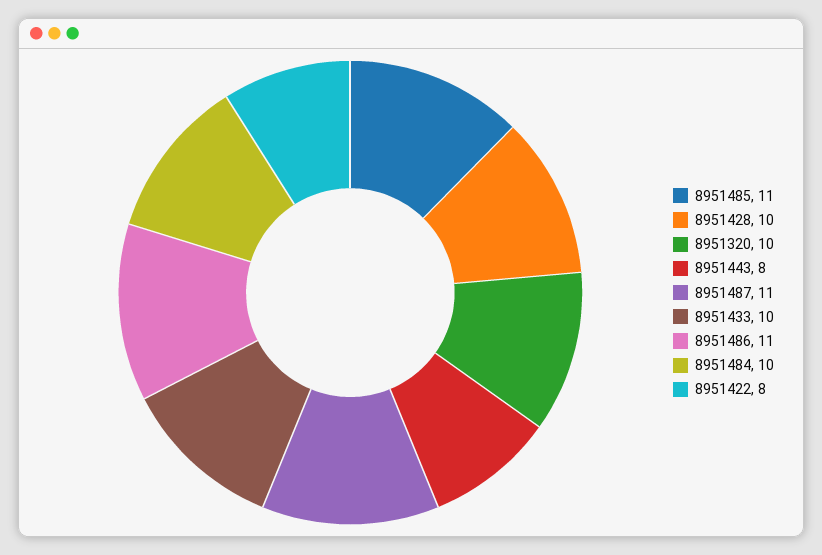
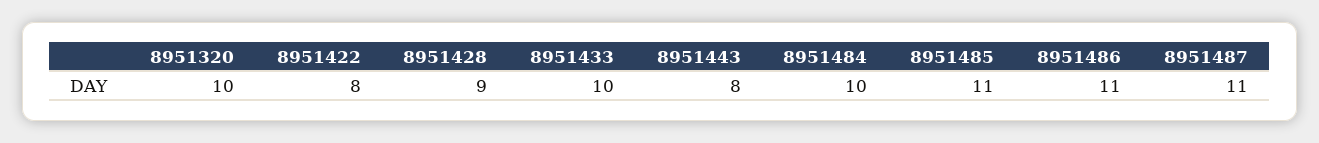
8951428: 10 -> 9

